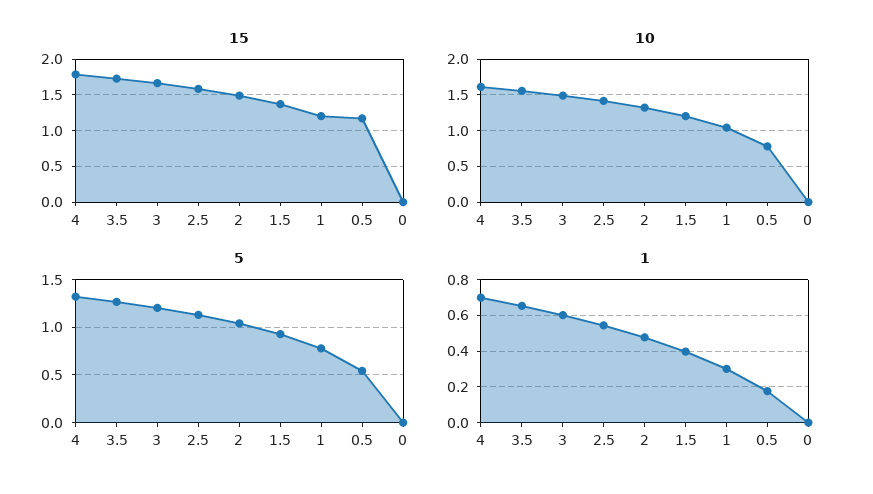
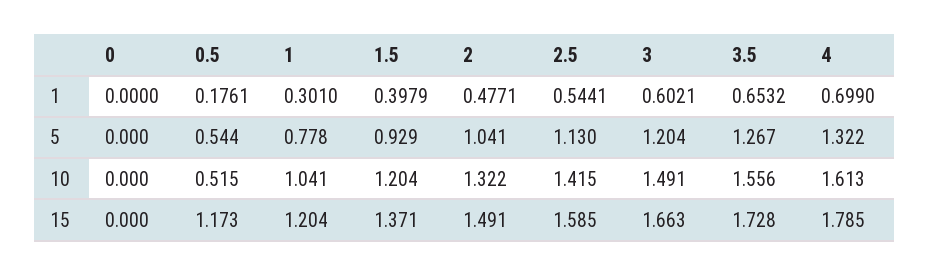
10, 0.5: 0.8 -> 0.515

